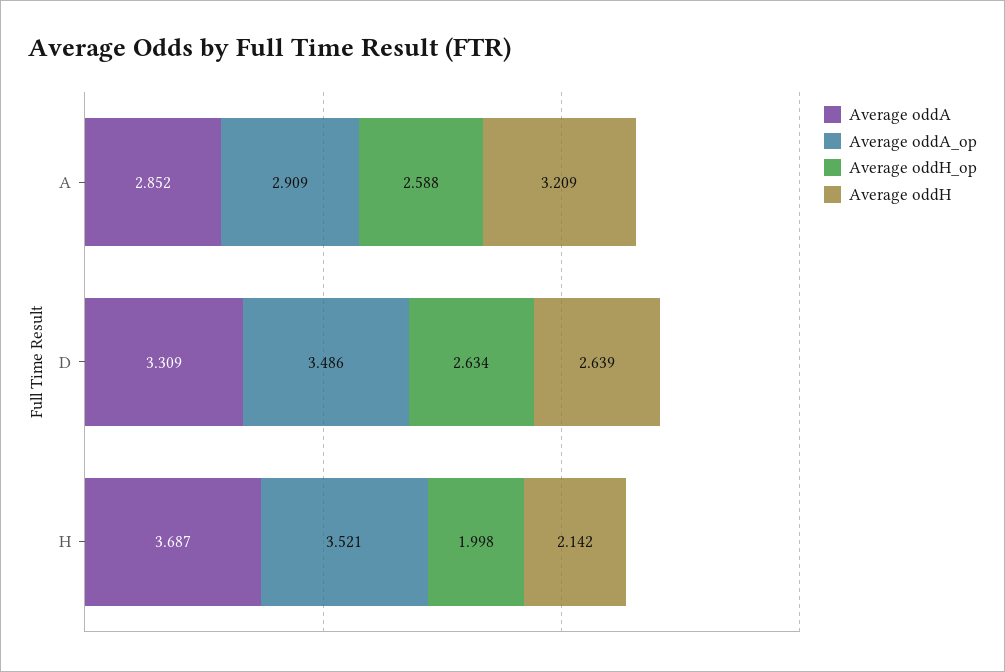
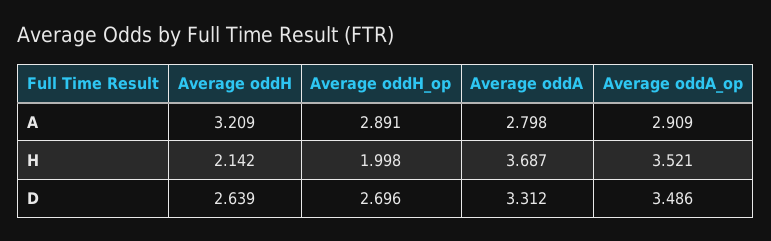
Average oddA, A: 2.852 -> 2.798
Average oddH_op, A: 2.588 -> 2.891
Average oddA, D: 3.309 -> 3.312
Average oddH_op, D: 2.634 -> 2.696

